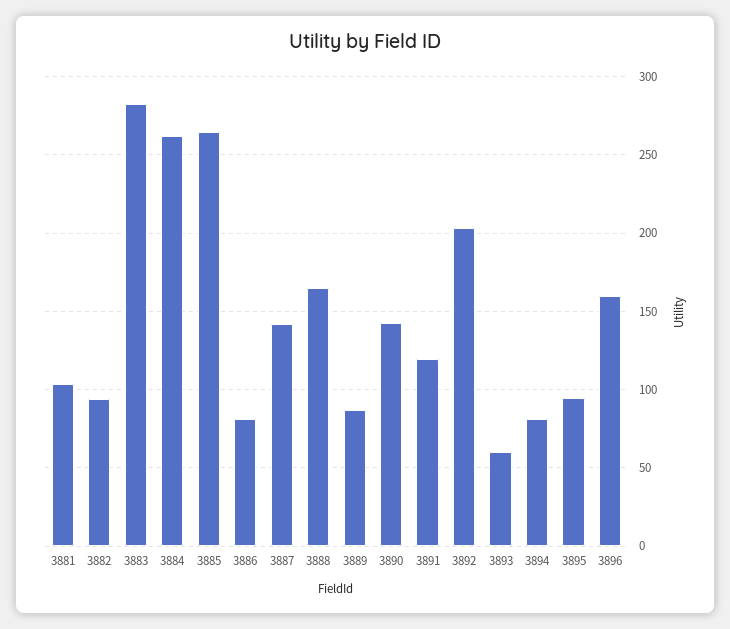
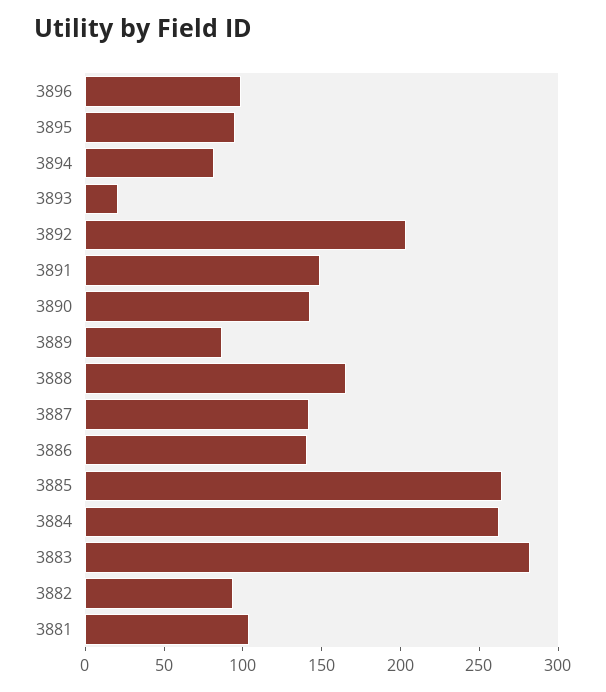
3886: 80 -> 140
3891: 120 -> 150
3893: 60 -> 20
3896: 160 -> 100

